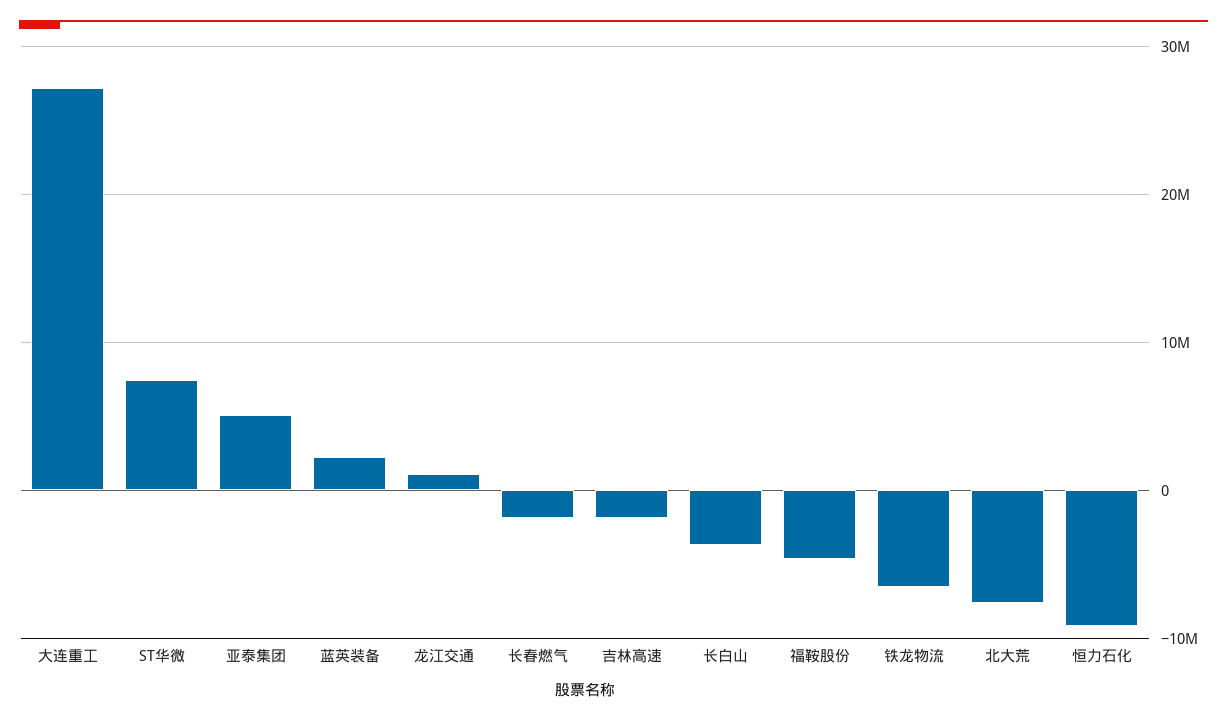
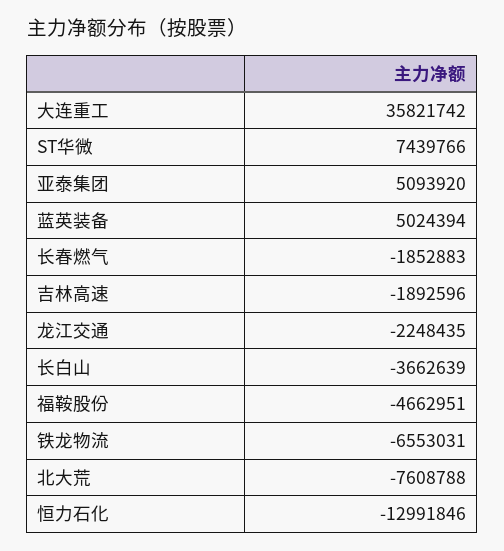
大连重工: 27000000 -> 35821742
蓝英装备: 2000000 -> 5024394
龙江交通: 1000000 -> -2248435
恒力石化: -9000000 -> -12991846

